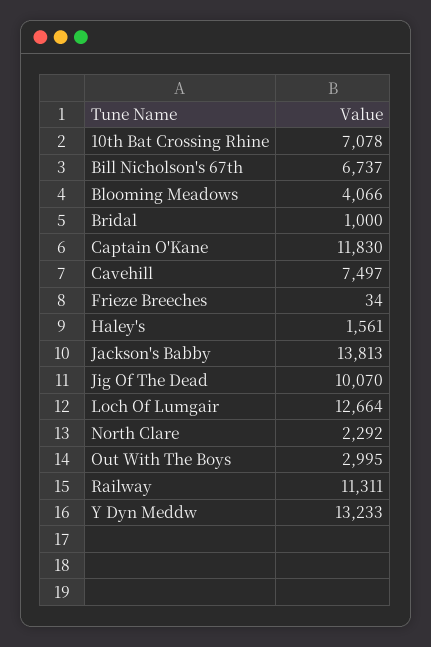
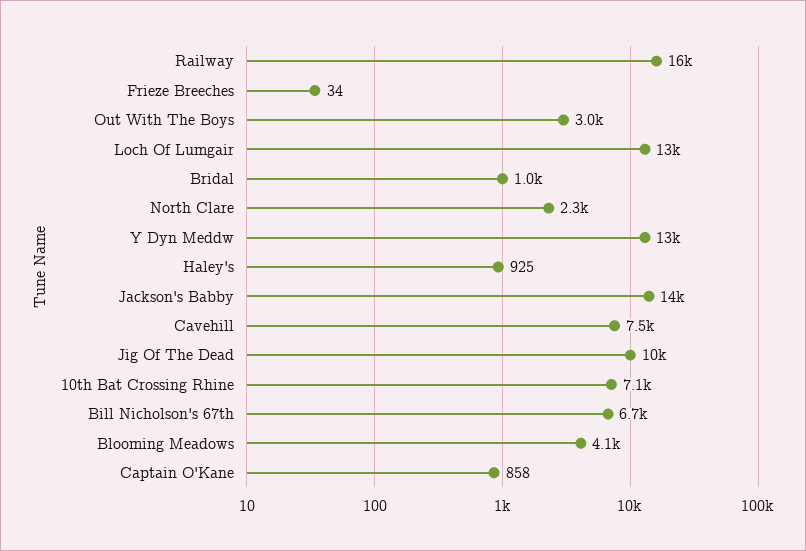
Captain O'Kane: 11830 -> 858
Haley's: 1561 -> 925
Railway: 11311 -> 16000

